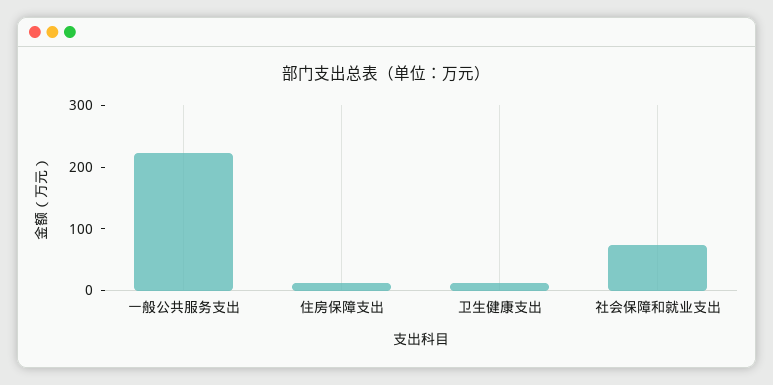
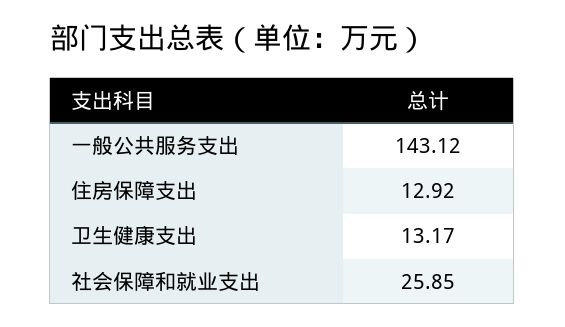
一般公共服务支出: 220 -> 143.12
社会保障和就业支出: 80 -> 25.85

